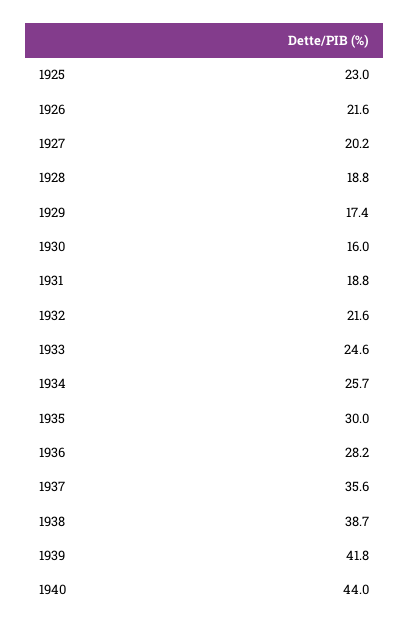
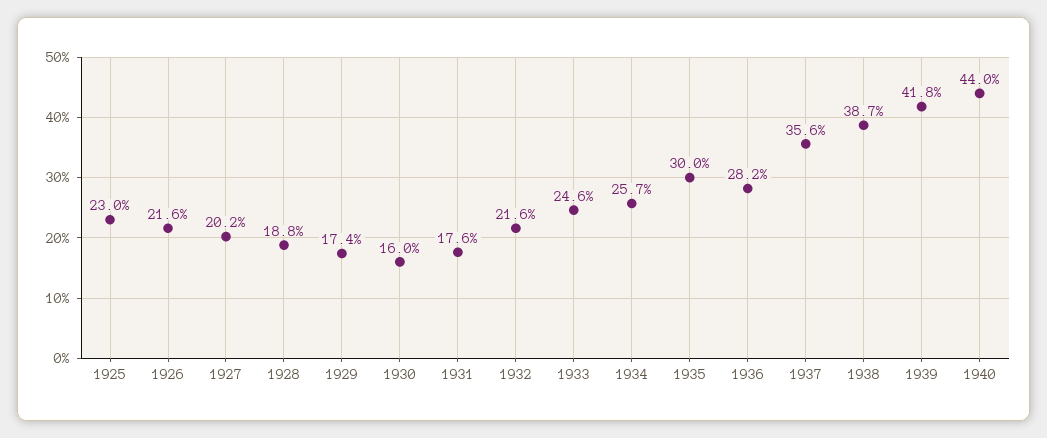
1931: 18.8 -> 17.6

